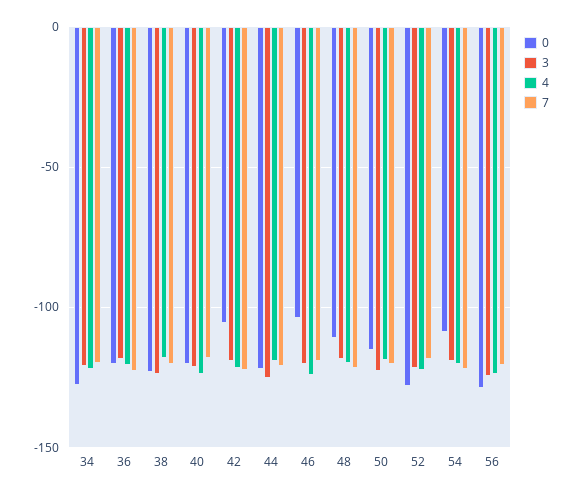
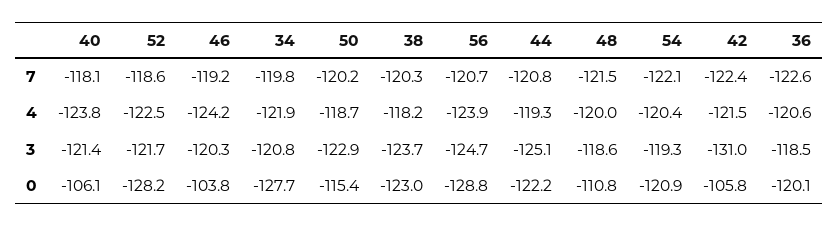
0, 40: -120 -> -106.1
3, 42: -120 -> -131
0, 54: -110 -> -120.9

